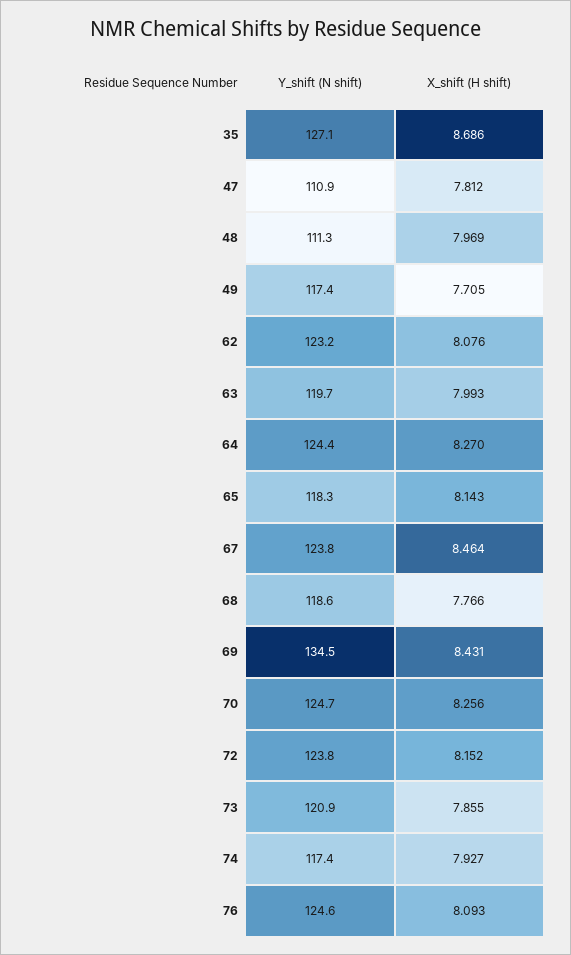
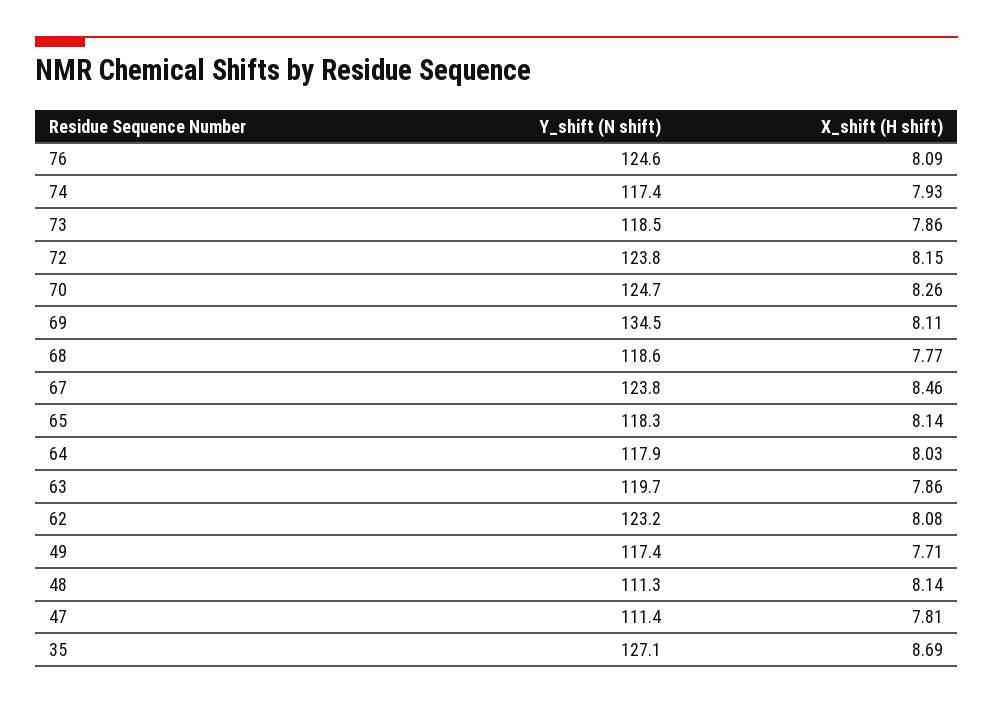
Y_shift (N shift), 47: 110.9 -> 111.4
X_shift (H shift), 48: 7.969 -> 8.14
X_shift (H shift), 63: 7.993 -> 7.86
Y_shift (N shift), 64: 124.4 -> 117.9
X_shift (H shift), 64: 8.27 -> 8.03
X_shift (H shift), 69: 8.431 -> 8.11
Y_shift (N shift), 73: 120.9 -> 118.5

